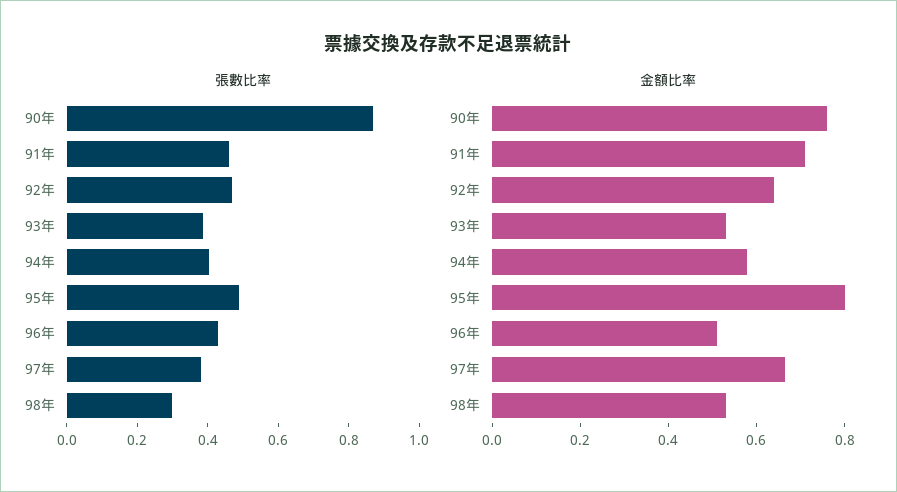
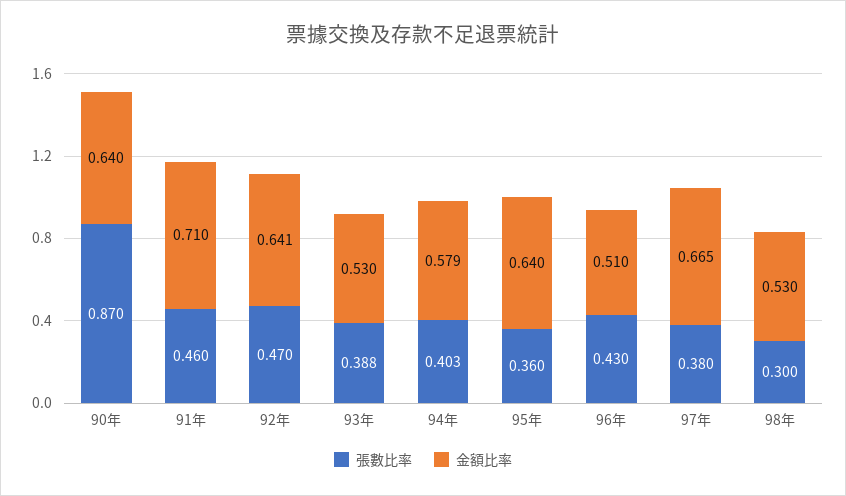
張數比率, 95年: 0.5 -> 0.36
金額比率, 90年: 0.75 -> 0.64
金額比率, 95年: 0.8 -> 0.64

